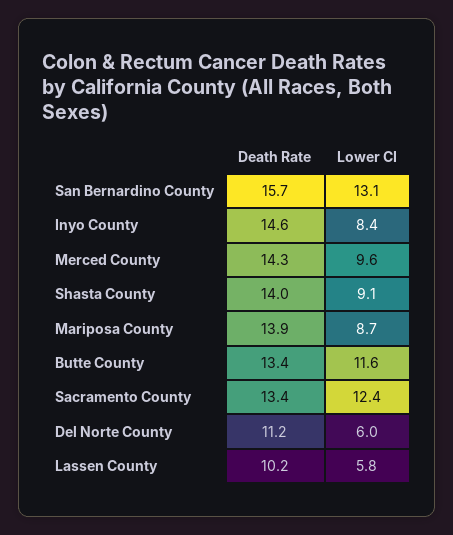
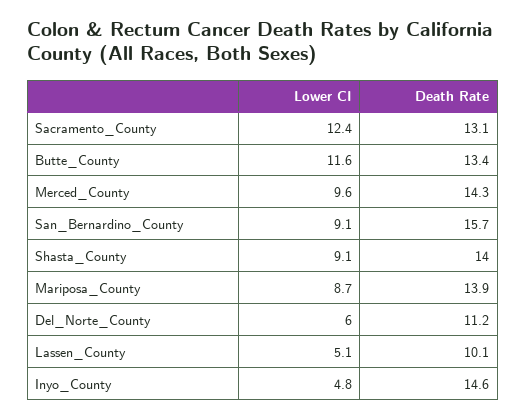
Lower CI, San Bernardino County: 13.1 -> 9.1
Lower CI, Inyo County: 8.4 -> 4.8
Death Rate, Sacramento County: 13.4 -> 13.1
Death Rate, Lassen County: 10.2 -> 10.1
Lower CI, Lassen County: 5.8 -> 5.1

